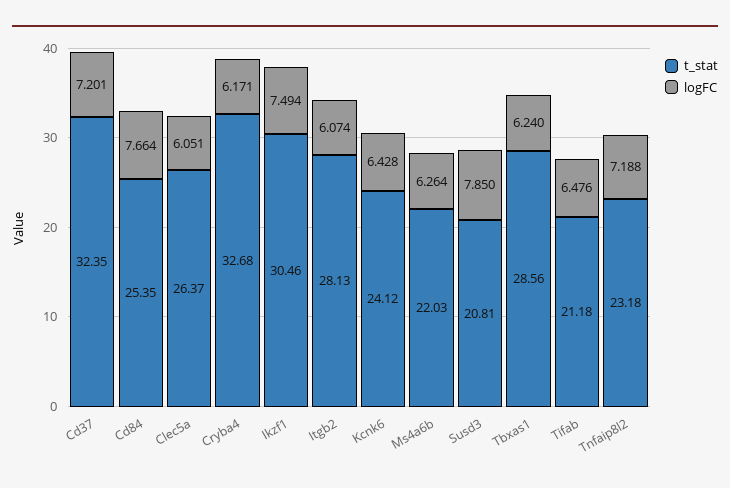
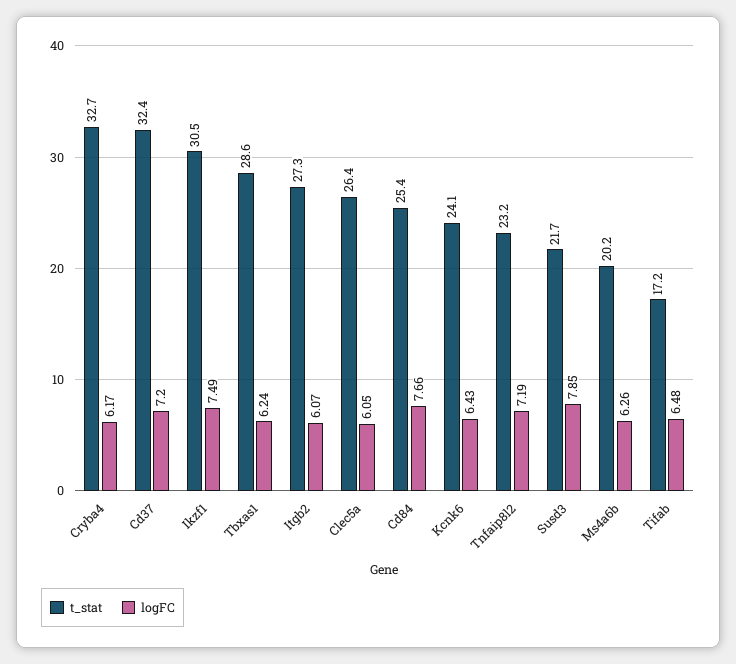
t_stat, Itgb2: 28.13 -> 27.3
t_stat, Ms4a6b: 22.03 -> 20.2
t_stat, Susd3: 20.81 -> 21.7
t_stat, Tifab: 21.18 -> 17.2

